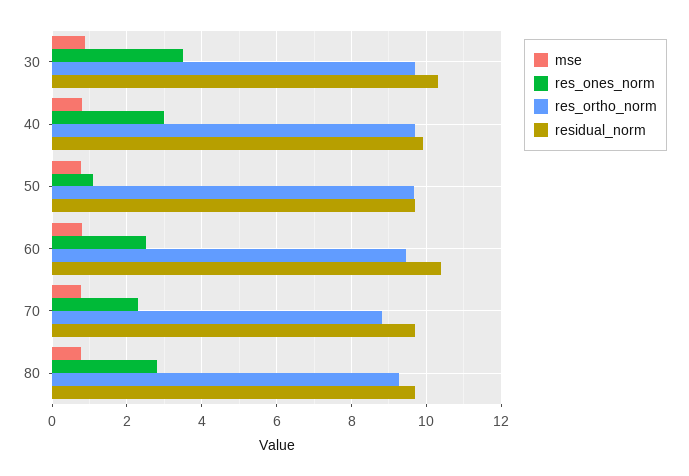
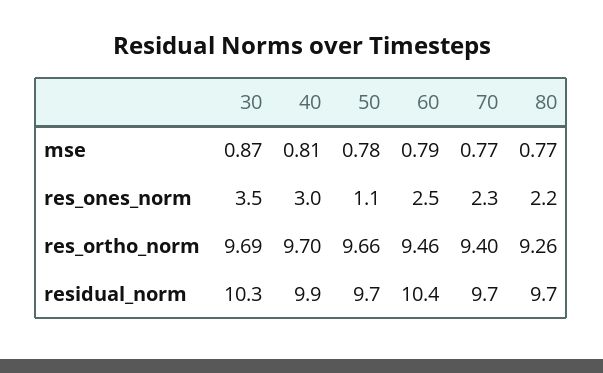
res_ortho_norm, 70: 8.8 -> 9.4
res_ones_norm, 80: 2.8 -> 2.2

